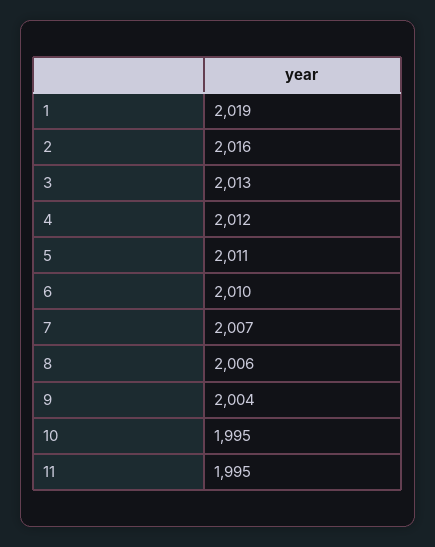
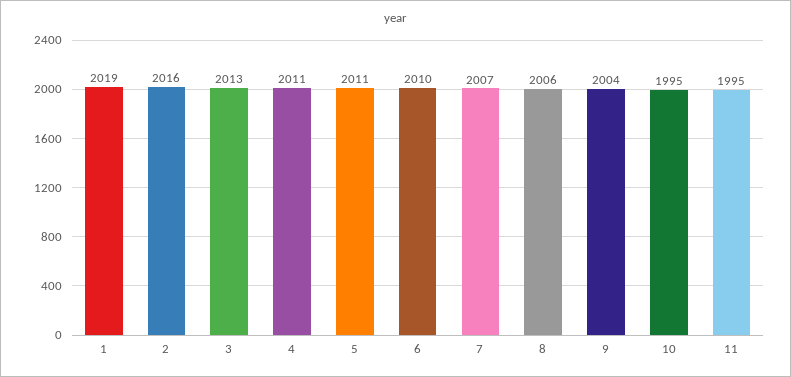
4: 2012 -> 2011

